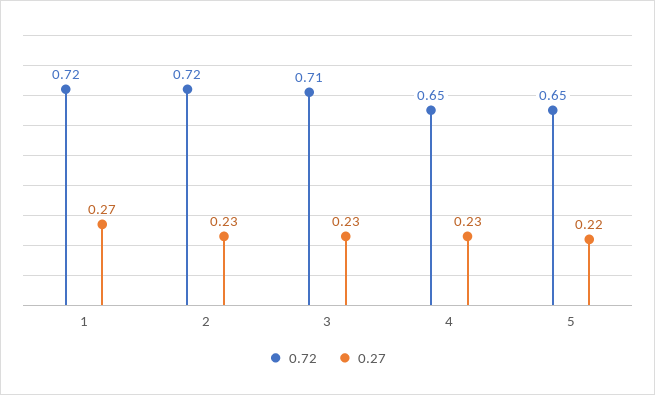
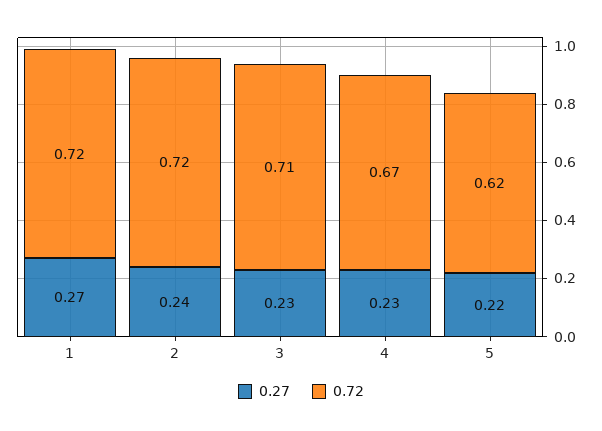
0.27, 2: 0.23 -> 0.24
0.72, 4: 0.65 -> 0.67
0.72, 5: 0.65 -> 0.62

